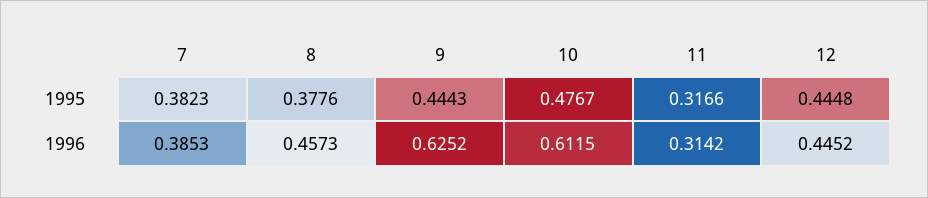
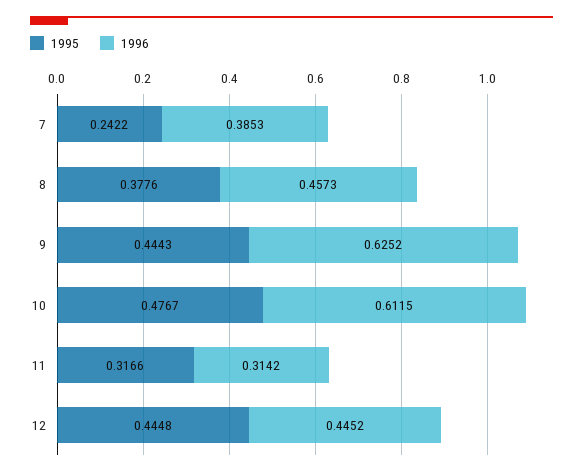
1995, 7: 0.3823 -> 0.2422

